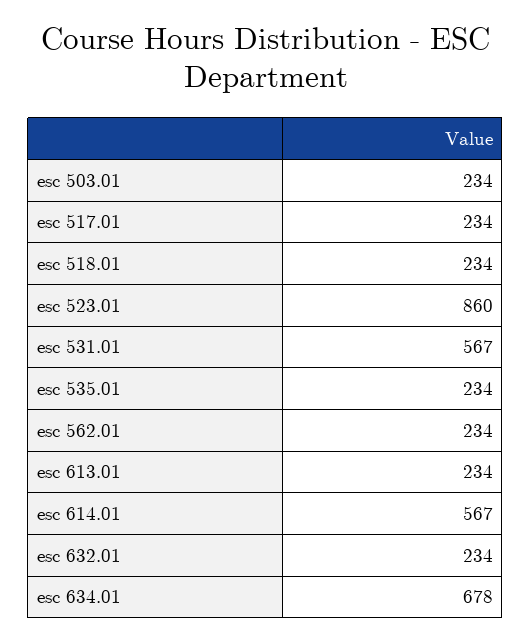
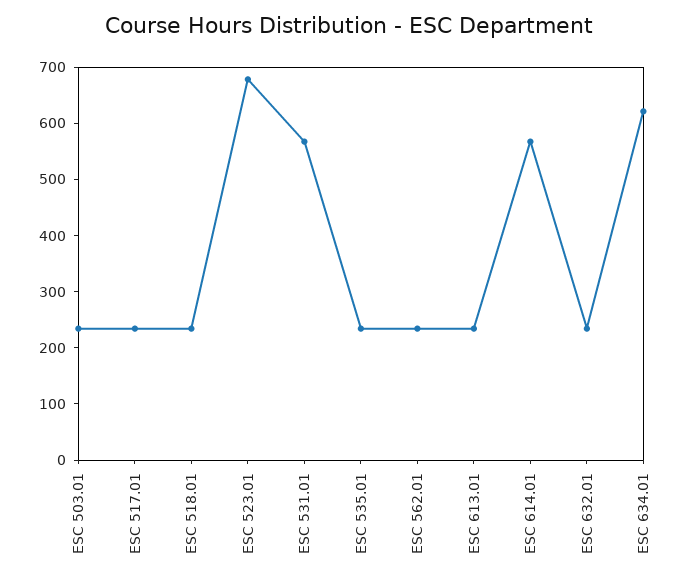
esc 523.01: 860 -> 680
esc 634.01: 678 -> 620

